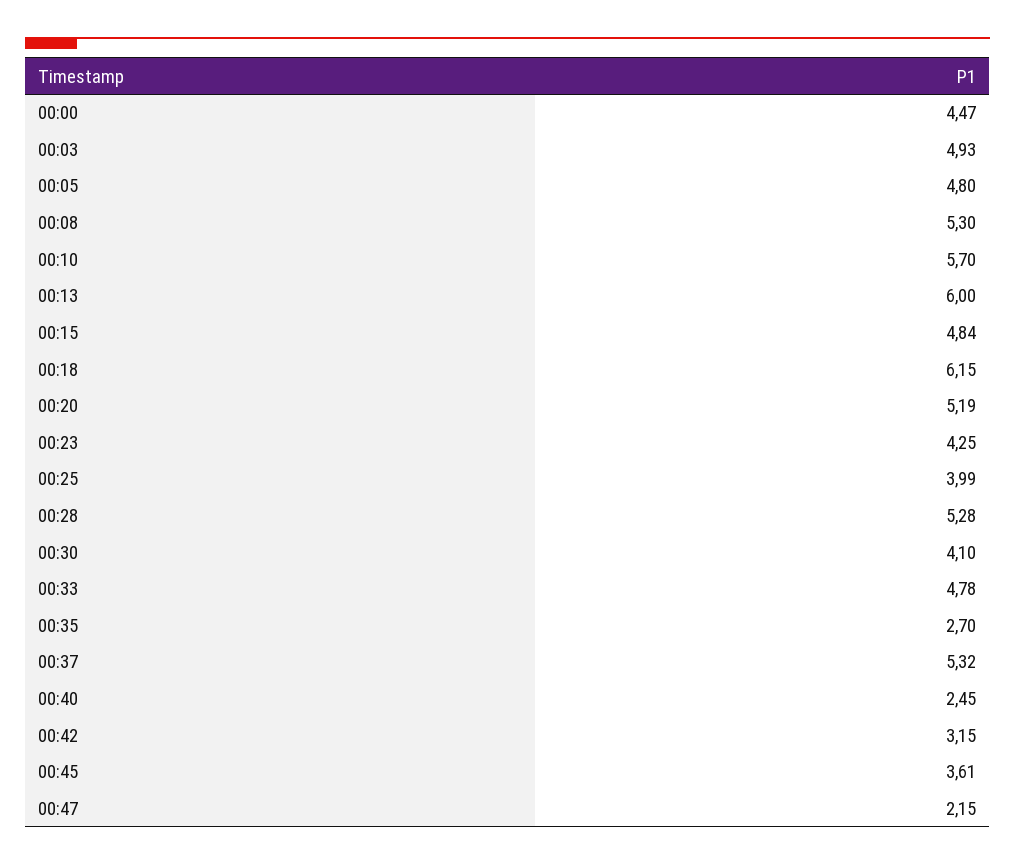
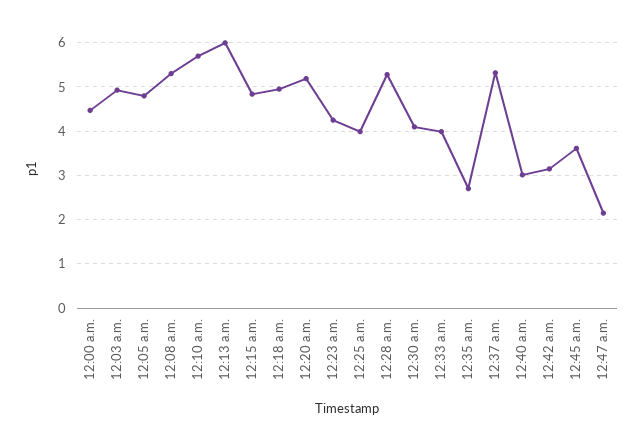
00:18: 6.15 -> 5
00:33: 4.78 -> 4
00:40: 2.45 -> 3

